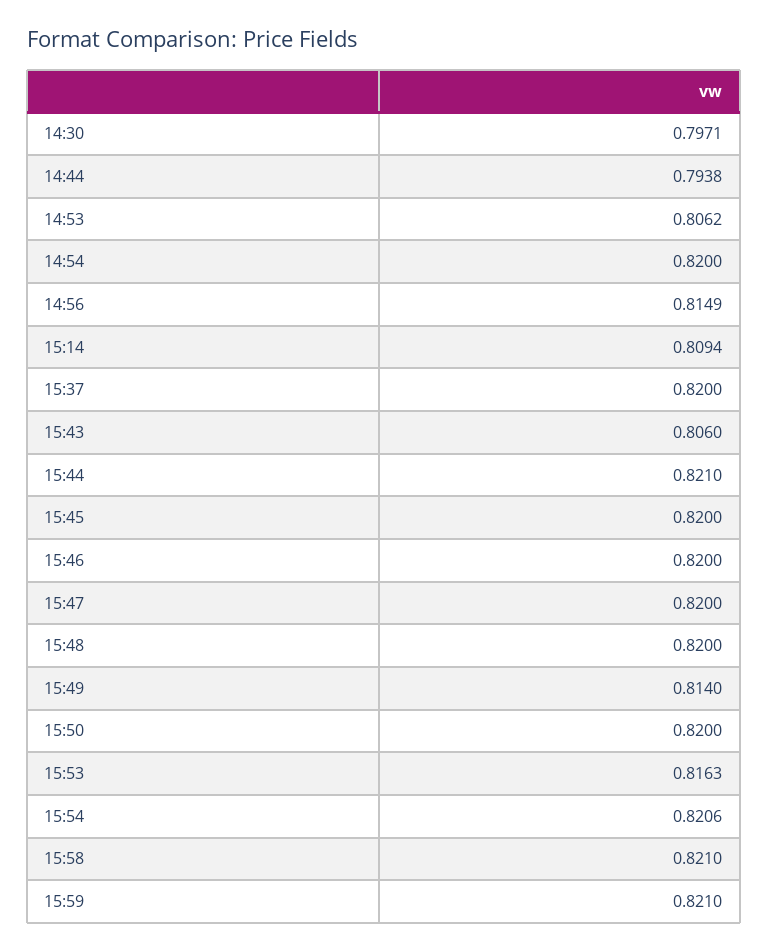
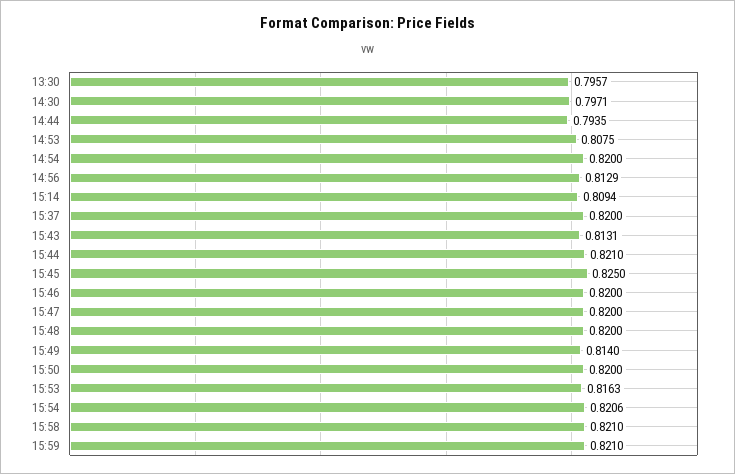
14:44: 0.7938 -> 0.7935
14:53: 0.8062 -> 0.8075
14:56: 0.8149 -> 0.8129
15:43: 0.806 -> 0.8131
15:45: 0.82 -> 0.825
13:30: none -> 0.7957

